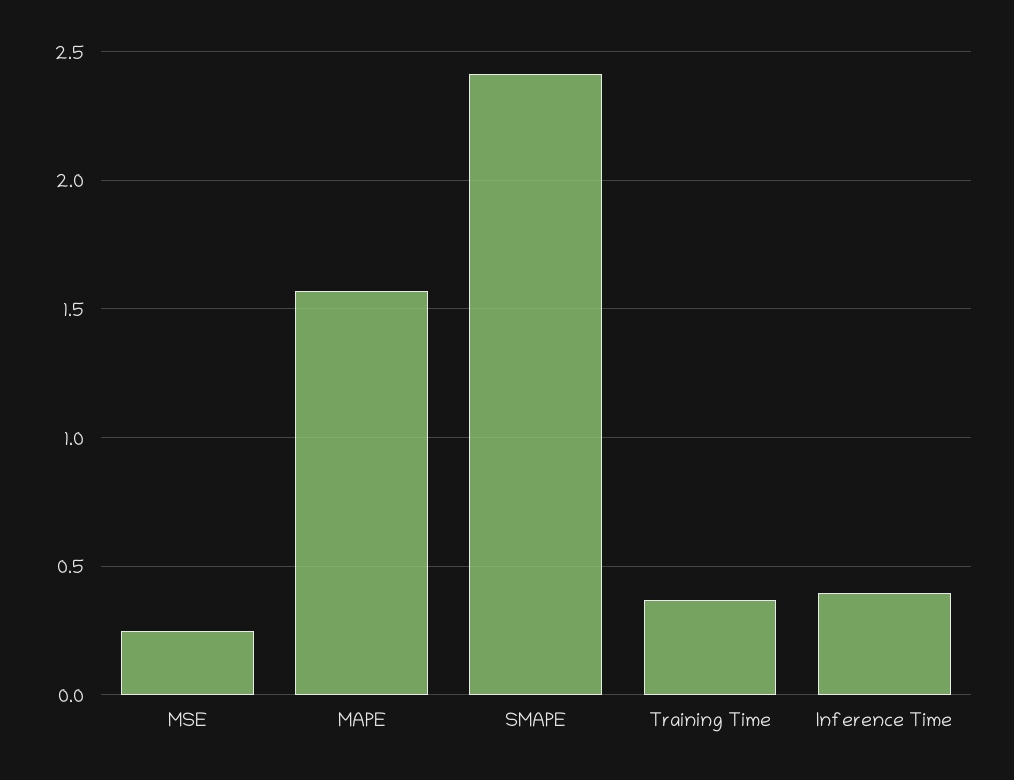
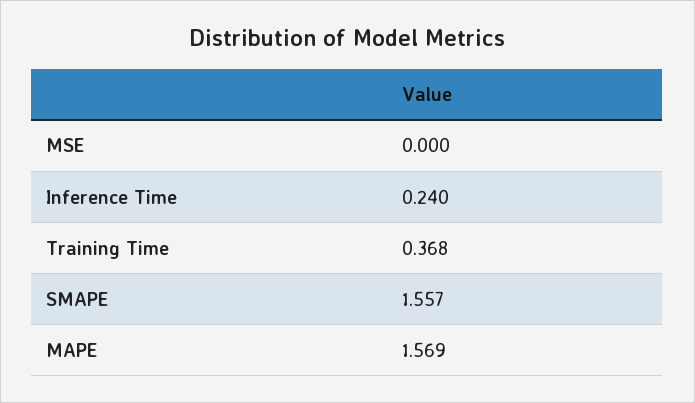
MSE: 0.25 -> 0
SMAPE: 2.4 -> 1.557
Inference Time: 0.4 -> 0.24

